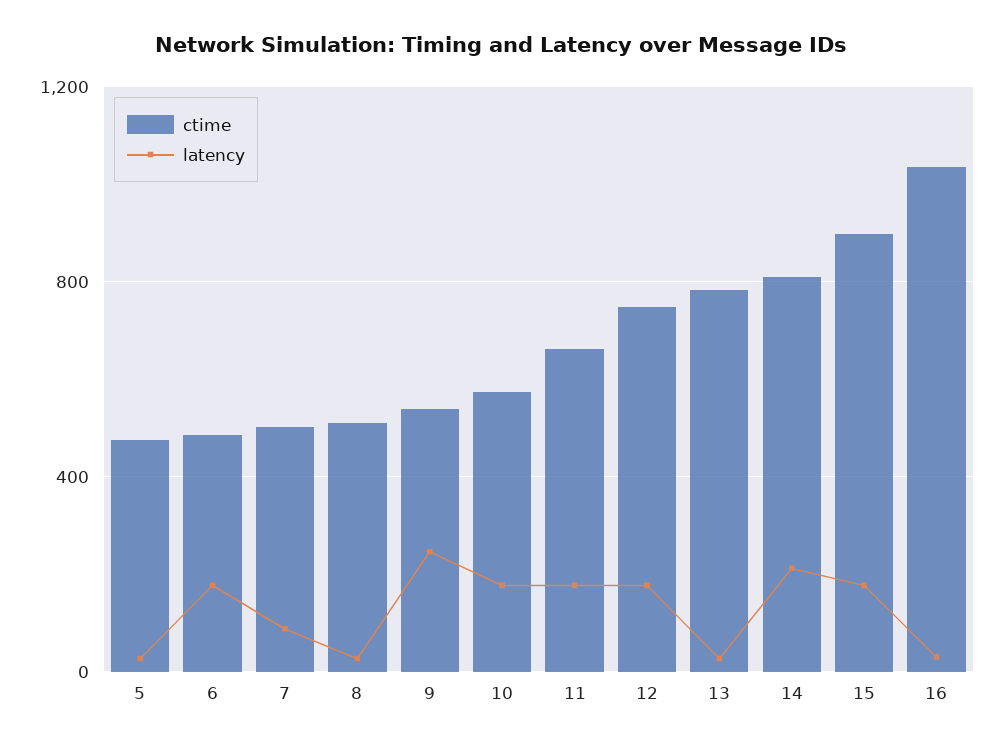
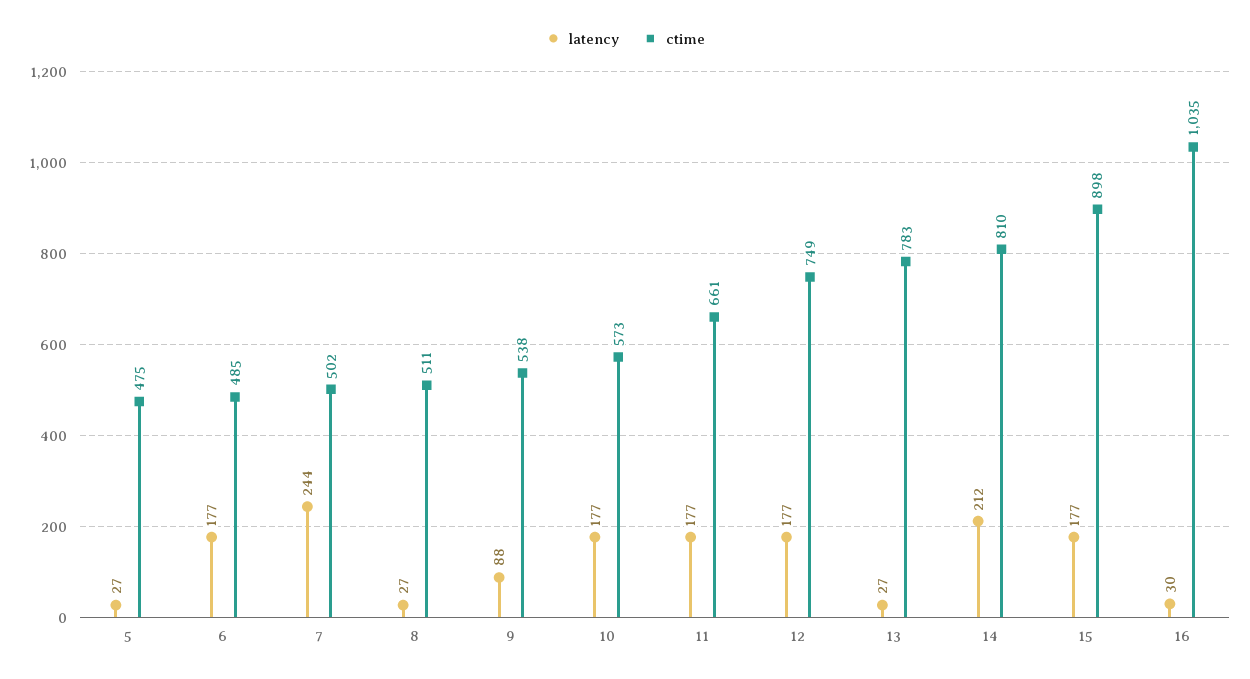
latency, 7: 100 -> 244
latency, 9: 250 -> 88

